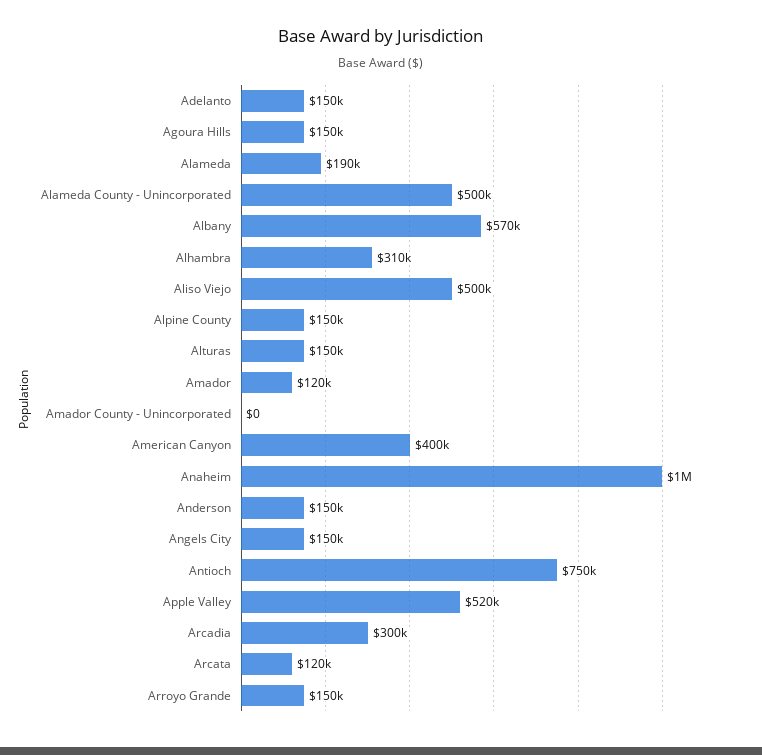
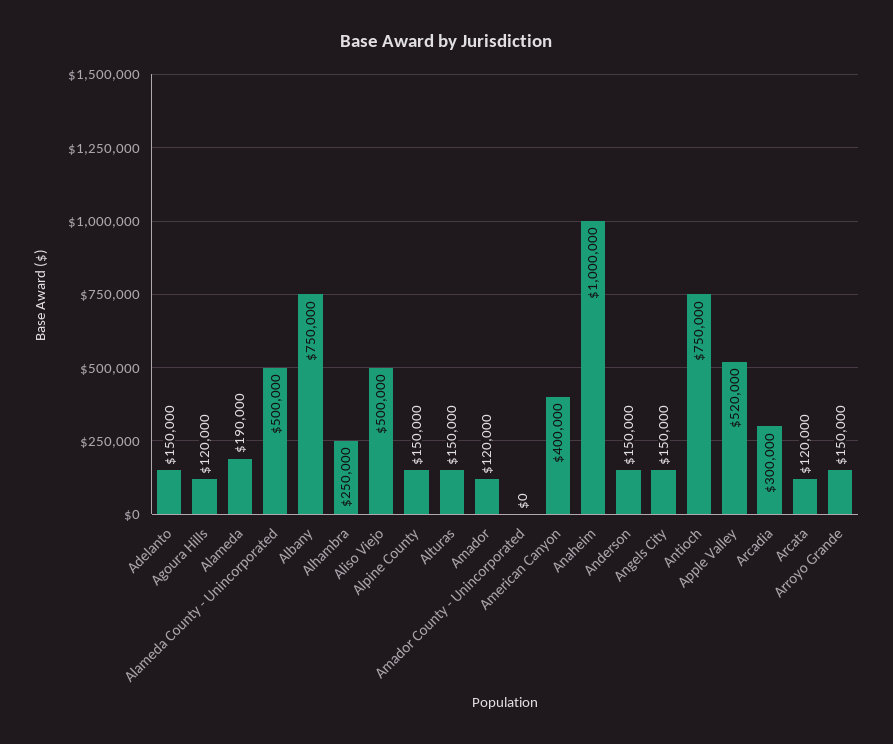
Agoura Hills: 150000 -> 120000
Albany: 570000 -> 750000
Alhambra: 310000 -> 250000

